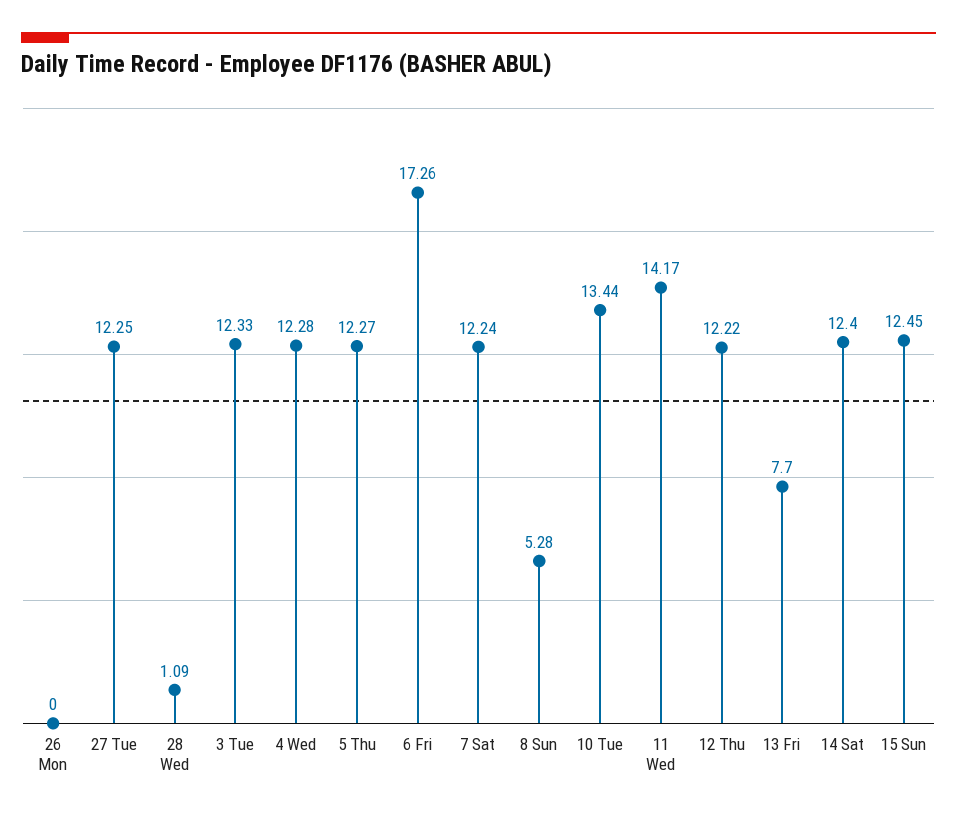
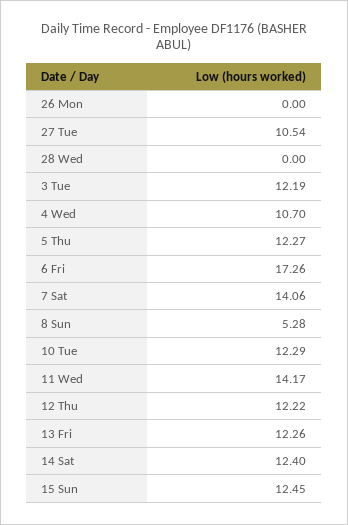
27 Tue: 12.25 -> 10.54
28 Wed: 1.09 -> 0
3 Tue: 12.33 -> 12.19
4 Wed: 12.28 -> 10.7
7 Sat: 12.24 -> 14.06
10 Tue: 13.44 -> 12.29
13 Fri: 7.7 -> 12.26

